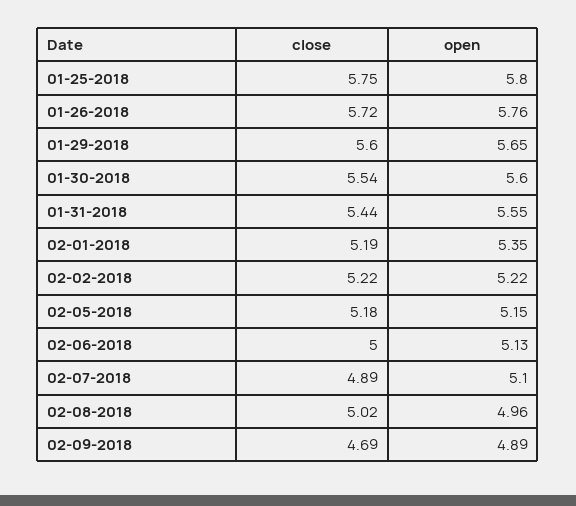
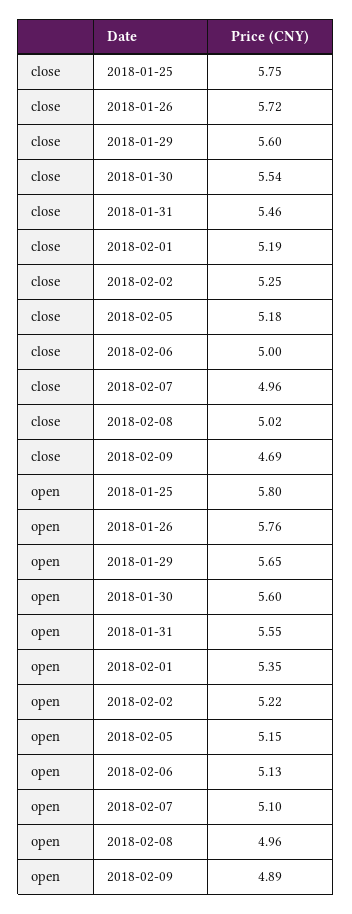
close, 01-31-2018: 5.44 -> 5.46
close, 02-02-2018: 5.22 -> 5.25
close, 02-07-2018: 4.89 -> 4.96

